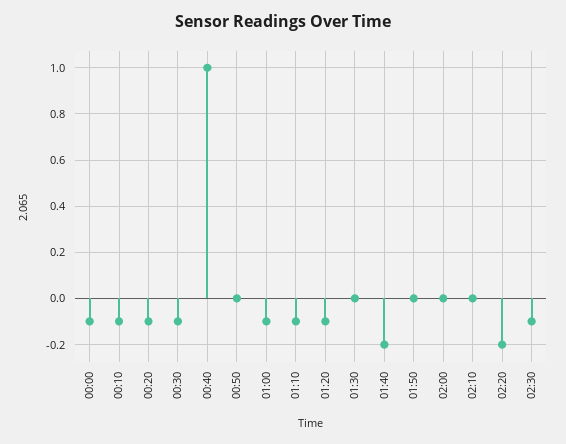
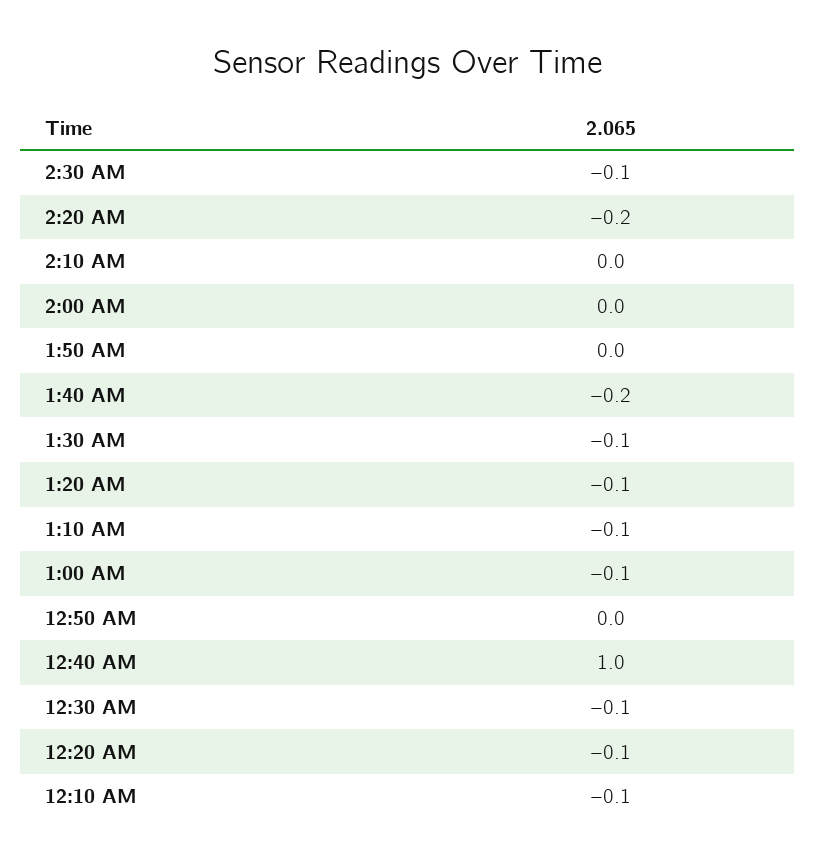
00:00: -0.1 -> none
01:30: 0 -> -0.1

